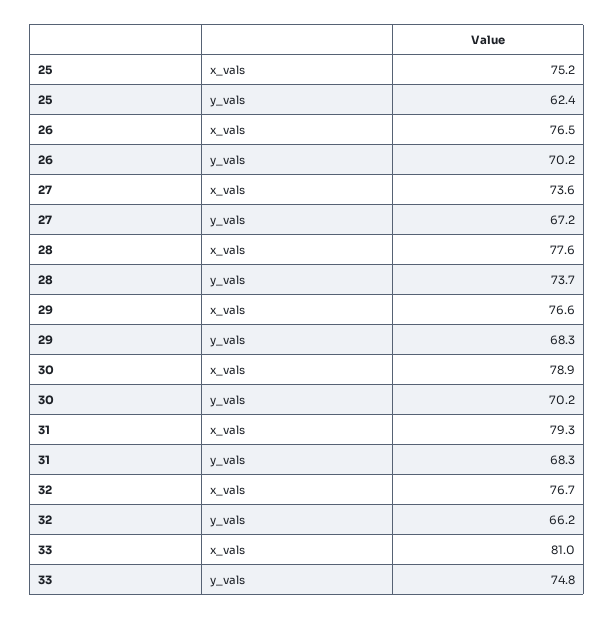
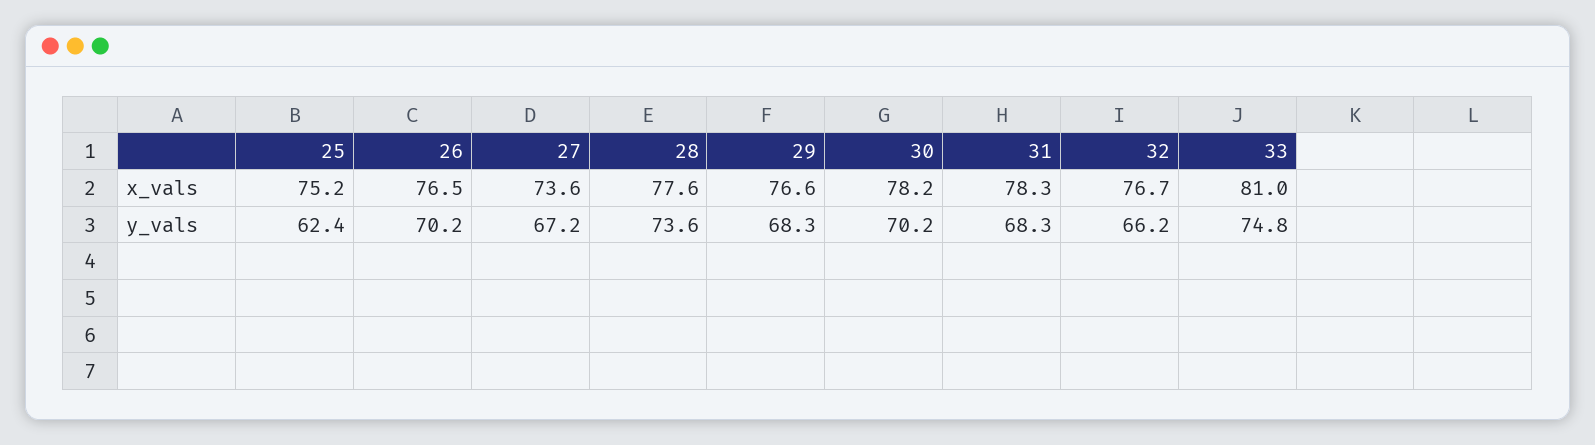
28, y_vals: 73.7 -> 73.6
30, x_vals: 78.9 -> 78.2
31, x_vals: 79.3 -> 78.3

